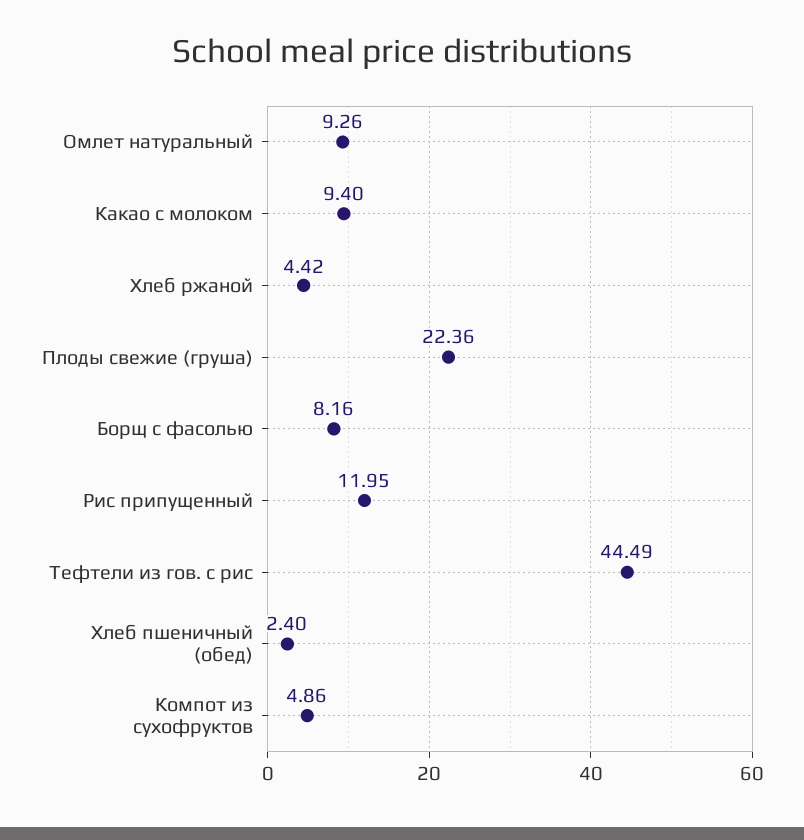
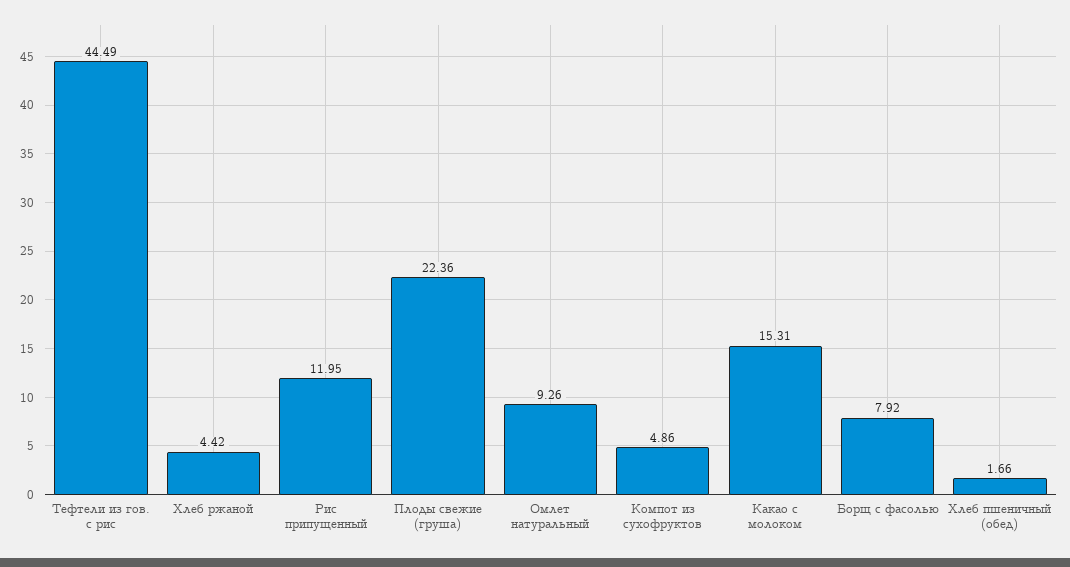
Какао с молоком: 9.4 -> 15.31
Борщ с фасолью: 8.16 -> 7.92
Хлеб пшеничный (обед): 2.4 -> 1.66

